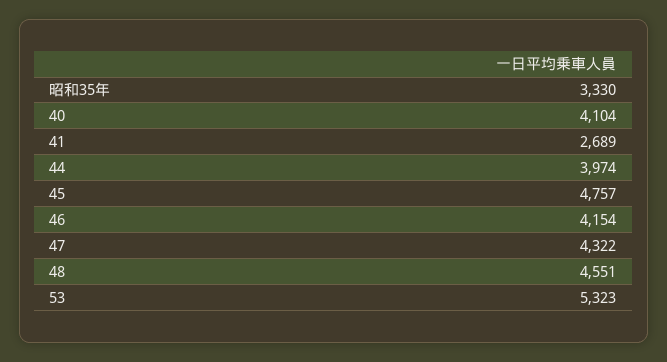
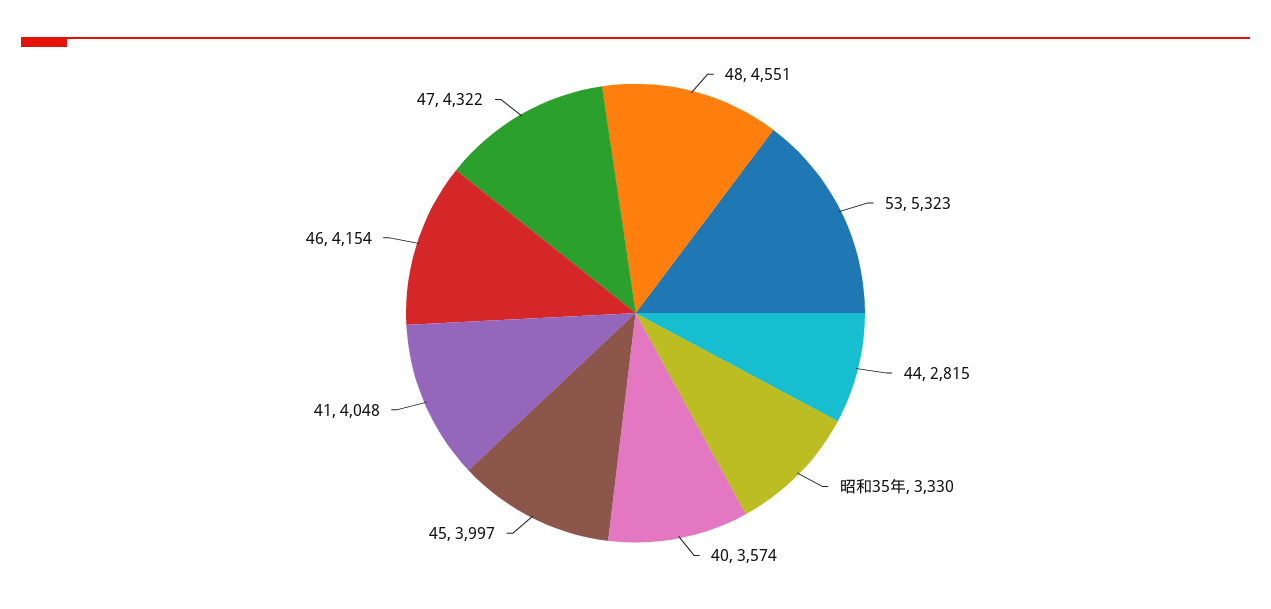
40: 4104 -> 3574
41: 2689 -> 4048
44: 3974 -> 2815
45: 4757 -> 3997

